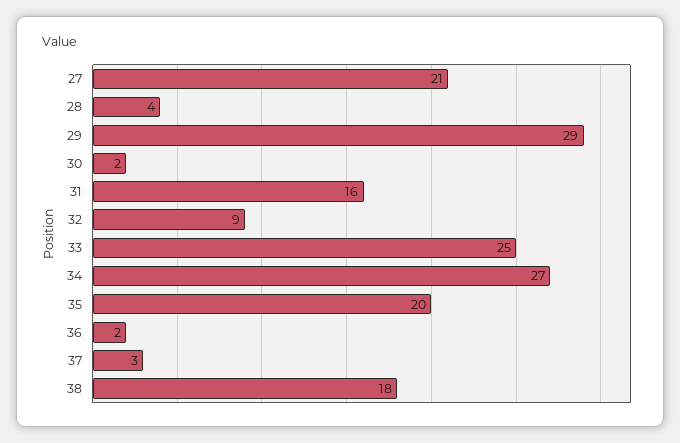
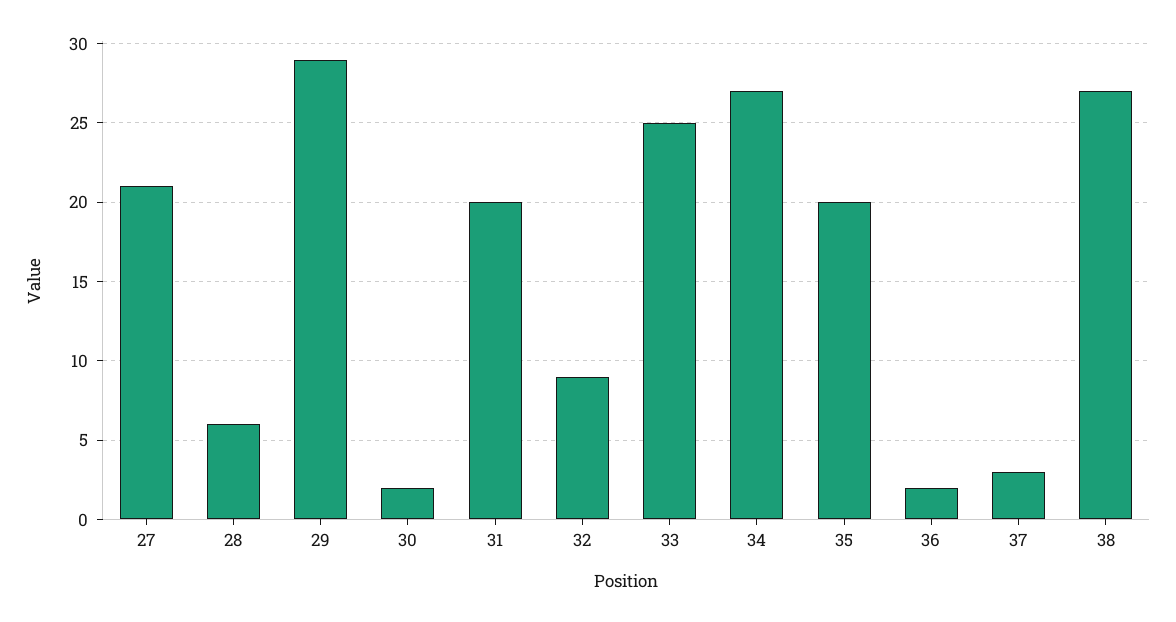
28: 4 -> 6
31: 16 -> 20
38: 18 -> 27

